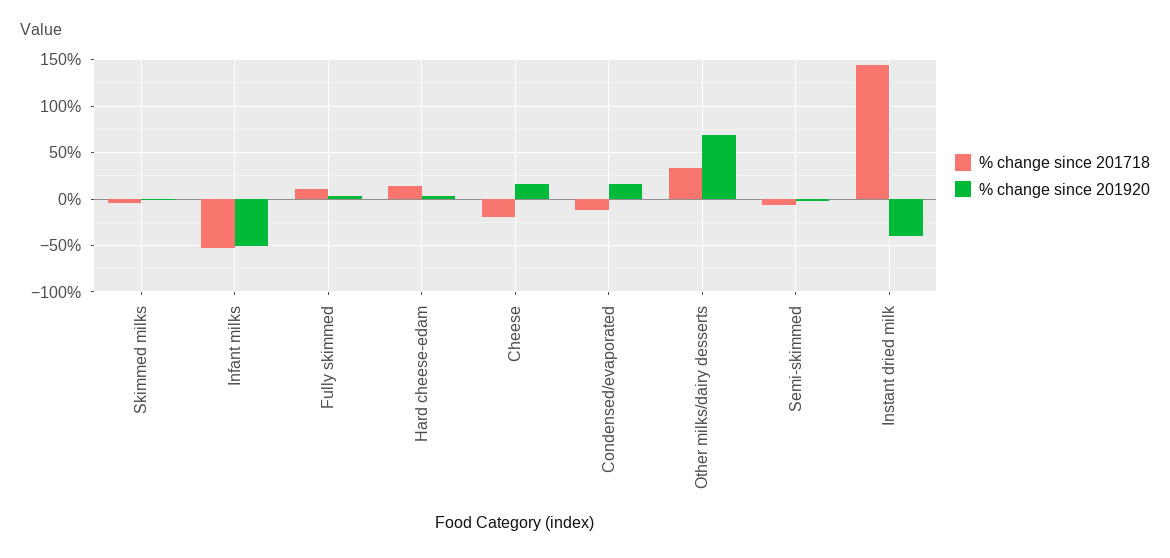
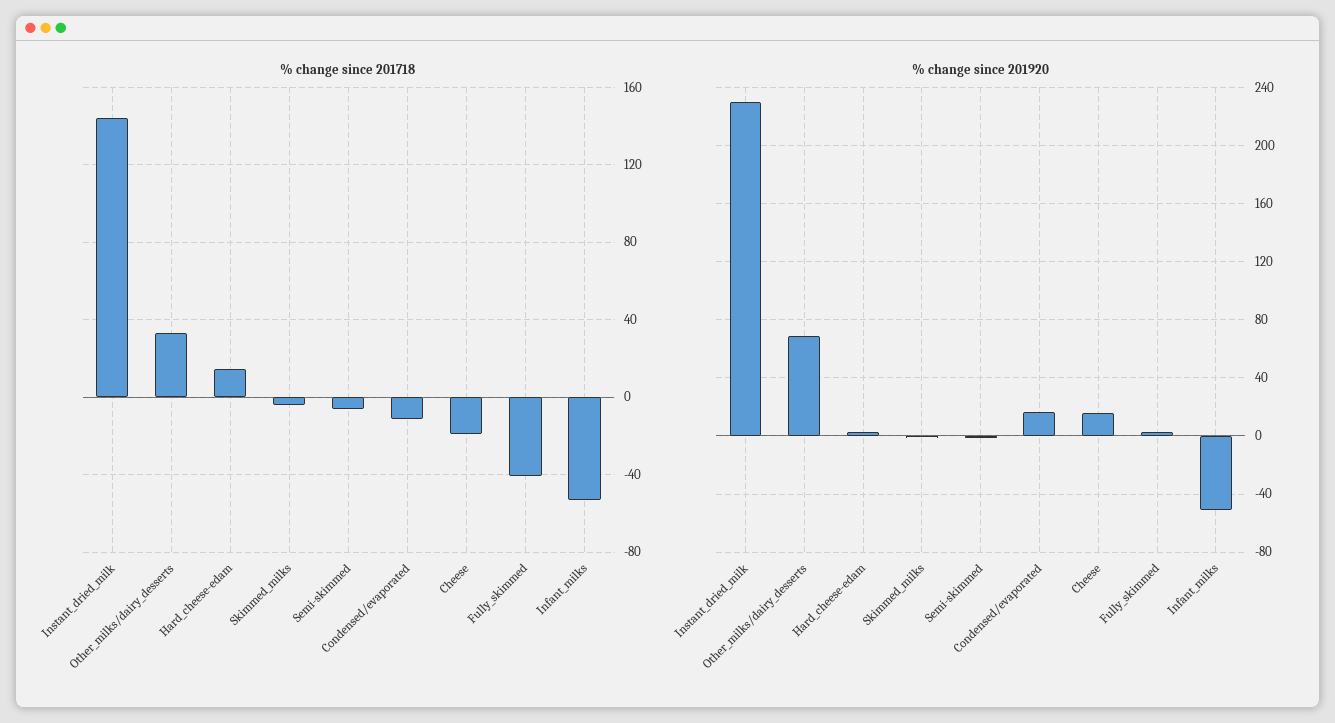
% change since 201718, Fully skimmed: 10 -> -40
% change since 201920, Instant dried milk: -40 -> 230

